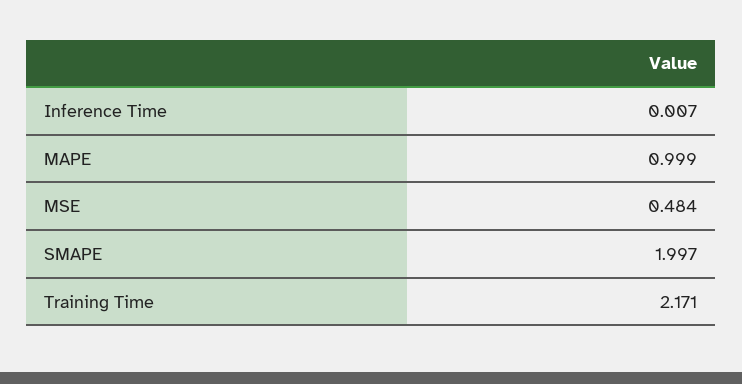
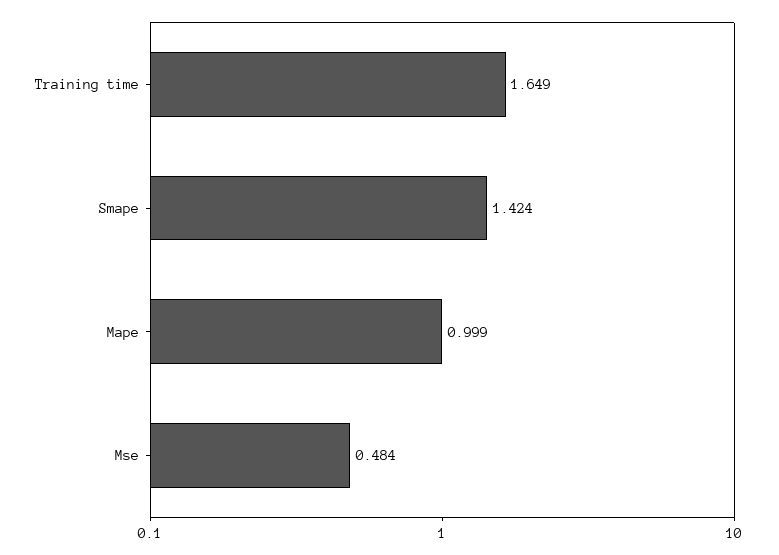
Inference Time: 0.007 -> none
SMAPE: 1.997 -> 1.424
Training Time: 2.171 -> 1.649

